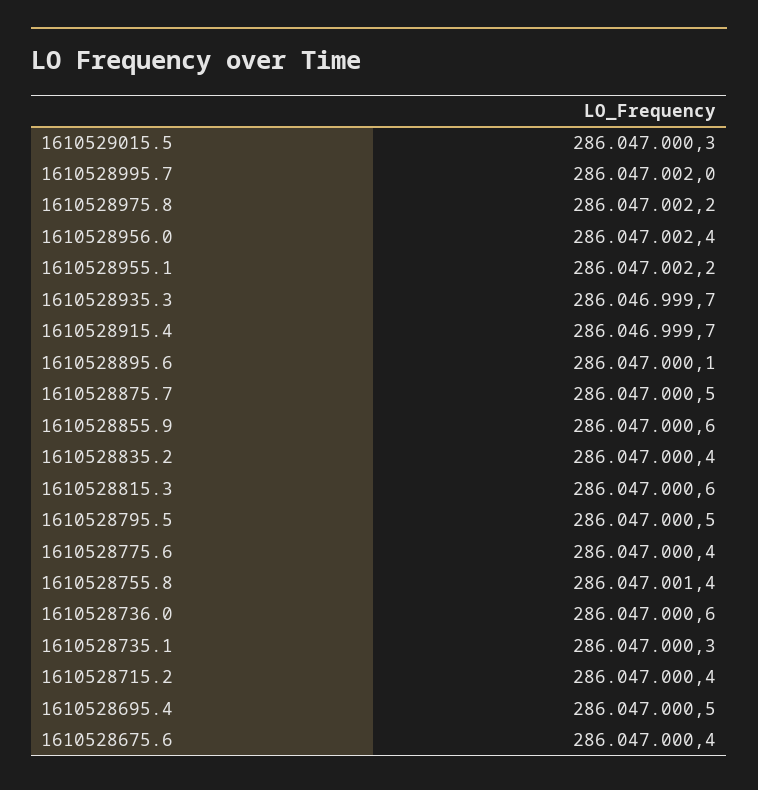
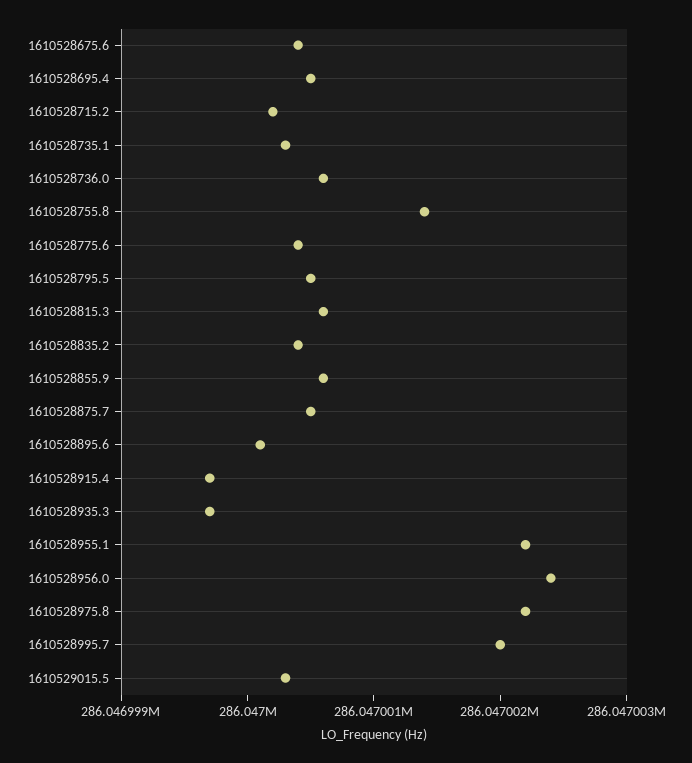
1610528715.2: 286047000.4 -> 286047000.2

